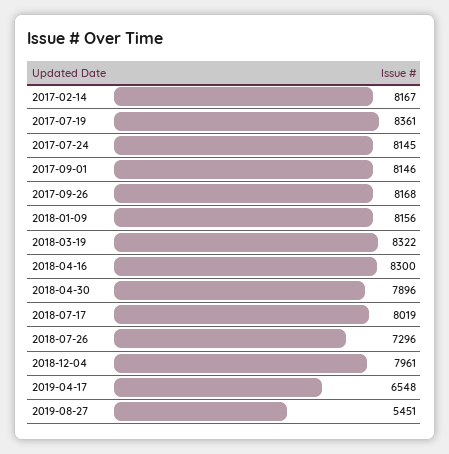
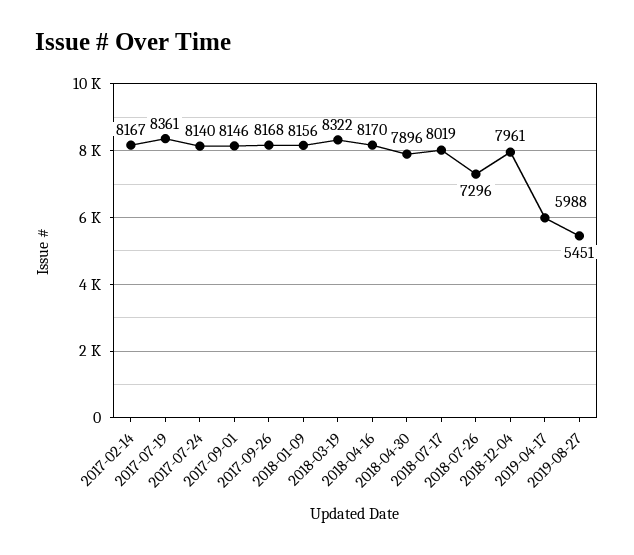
2017-07-24: 8145 -> 8140
2018-04-16: 8300 -> 8170
2019-04-17: 6548 -> 5988

